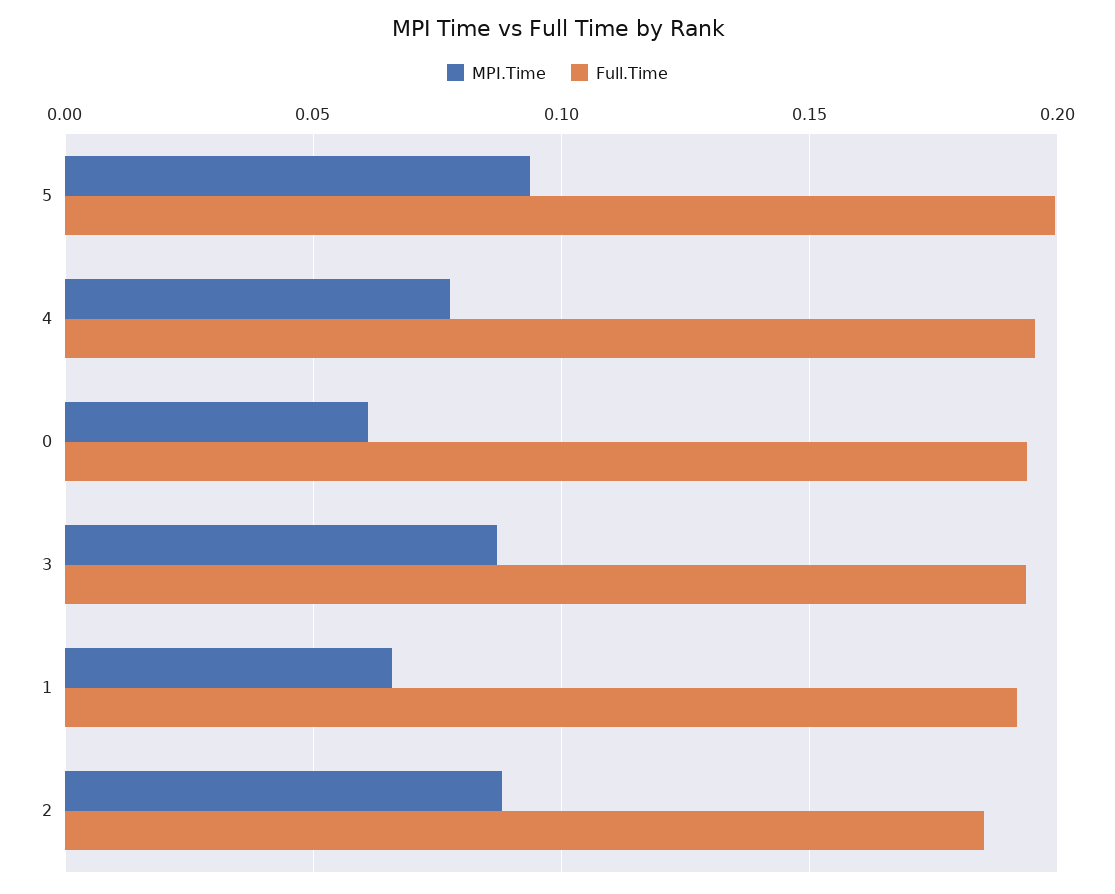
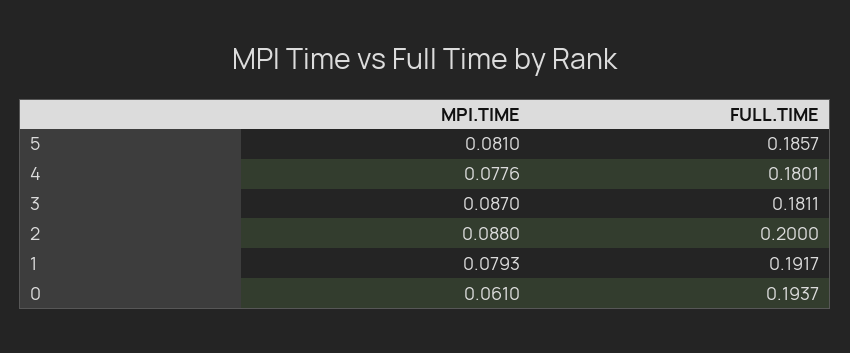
MPI.Time, 5: 0.095 -> 0.081
Full.Time, 5: 0.2 -> 0.1857
Full.Time, 4: 0.195 -> 0.1801
Full.Time, 3: 0.195 -> 0.1811
MPI.Time, 1: 0.065 -> 0.0793
Full.Time, 2: 0.185 -> 0.2

